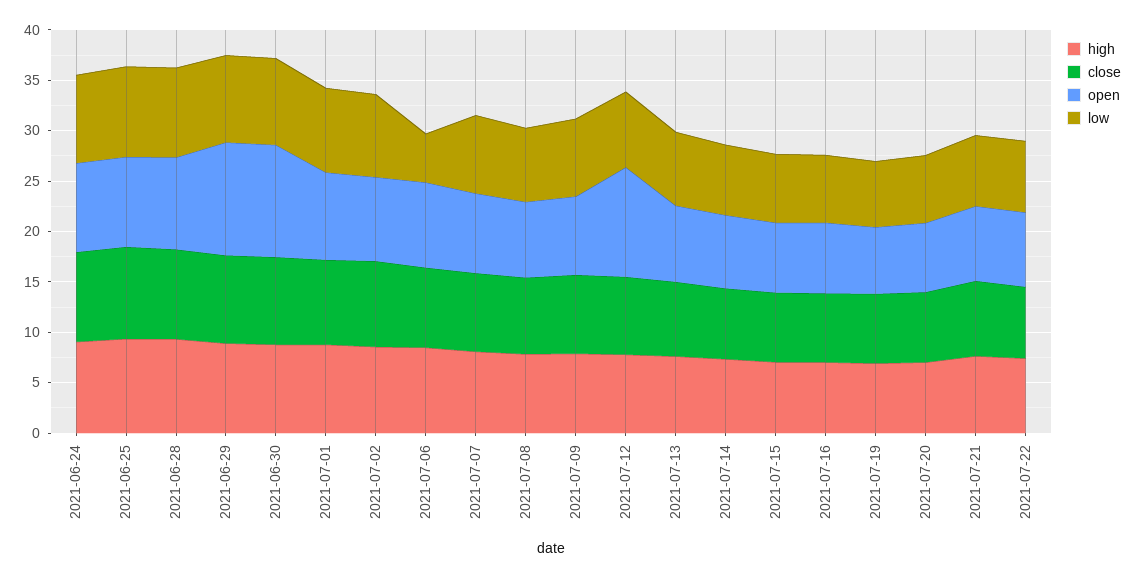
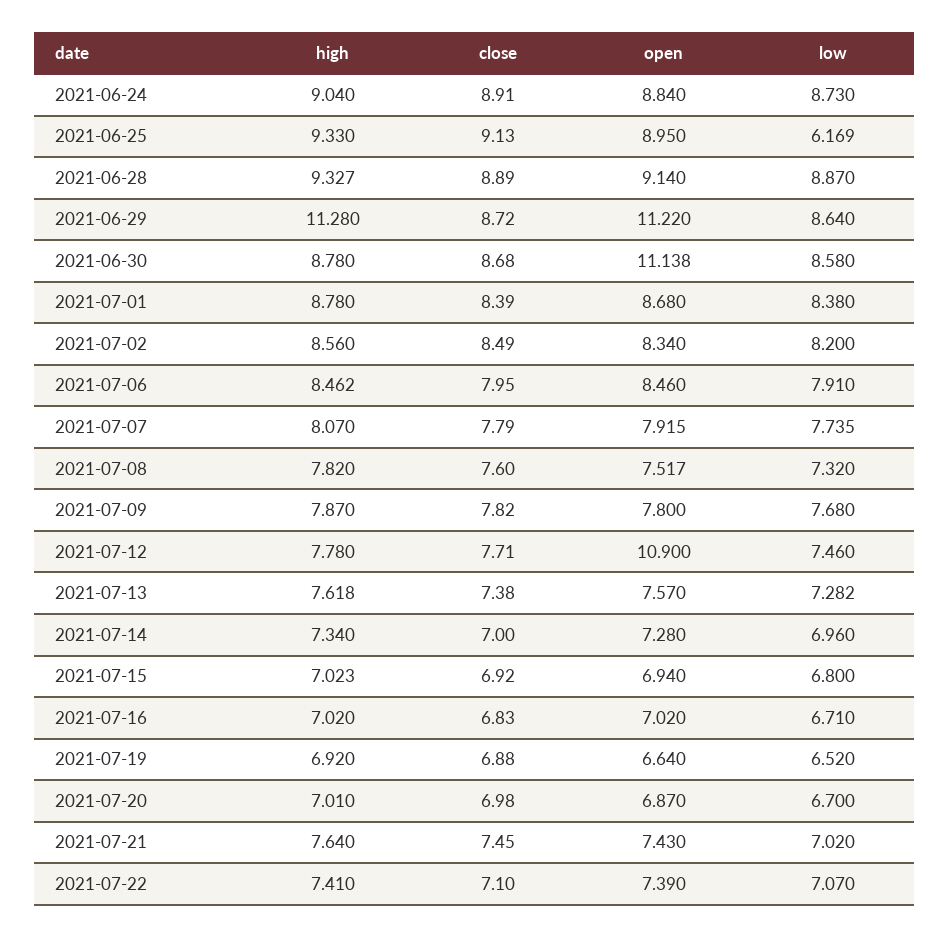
low, 2021-06-25: 9 -> 6.169
high, 2021-06-29: 9 -> 11.28
low, 2021-07-06: 5 -> 7.91

